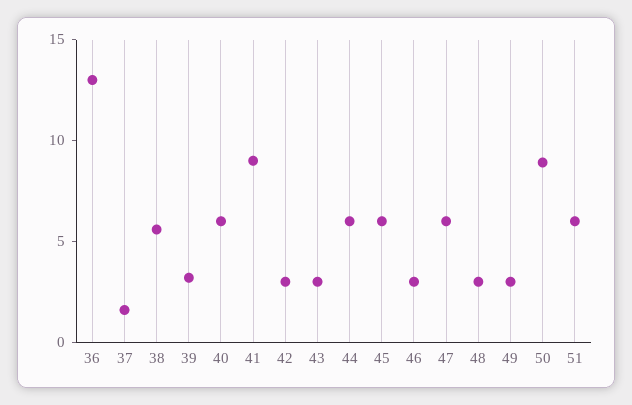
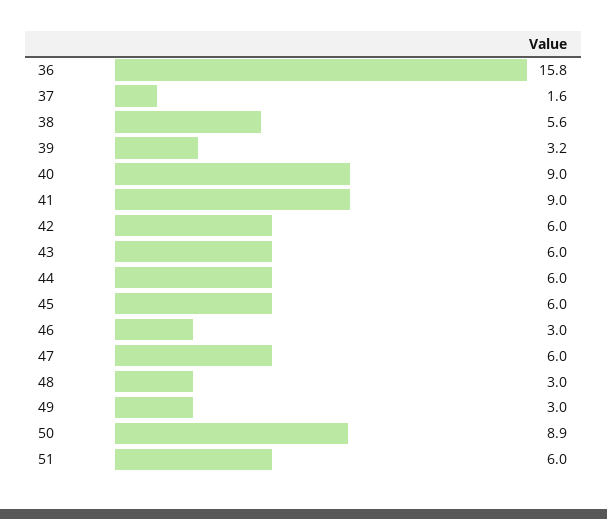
36: 13 -> 15.8
40: 6 -> 9
42: 3 -> 6
43: 3 -> 6

